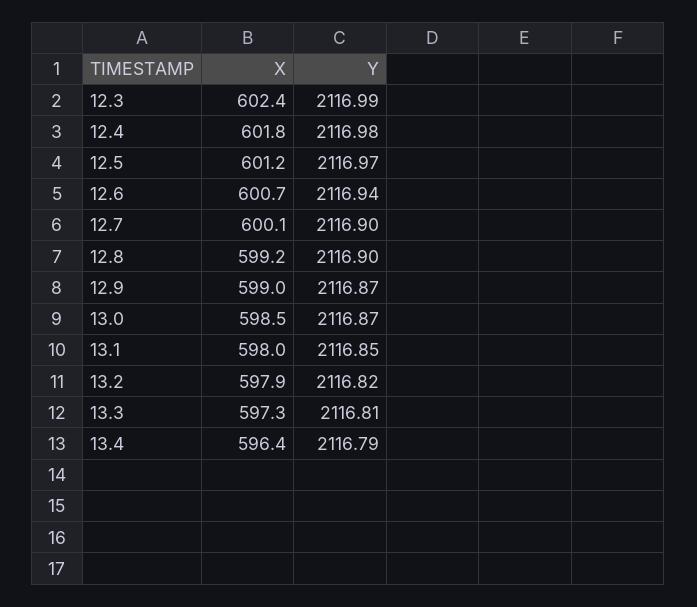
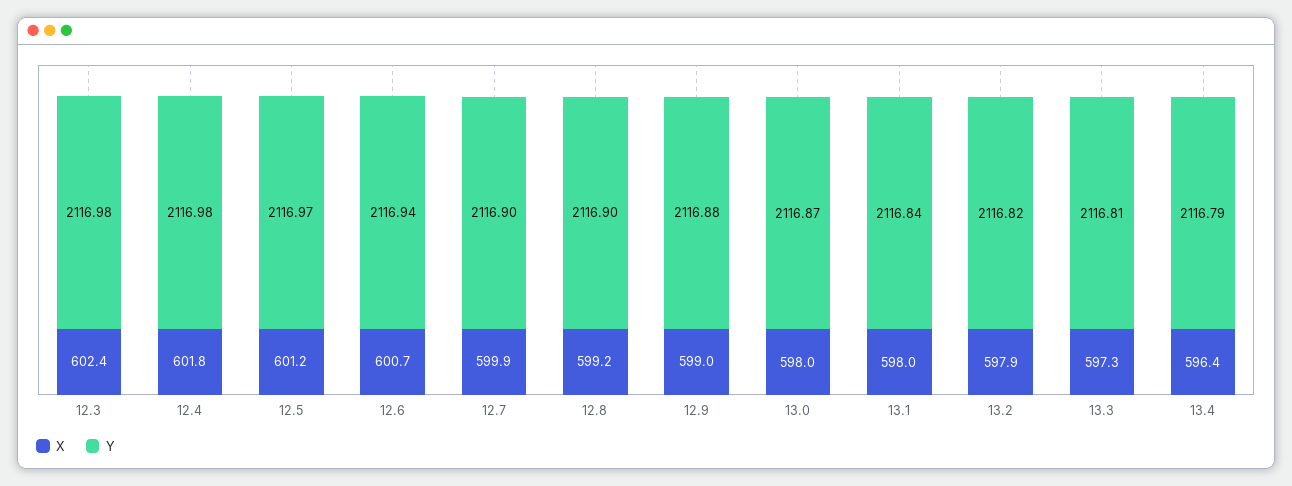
Y, 12.3: 2116.99 -> 2116.98
X, 12.7: 600.1 -> 599.9
Y, 12.9: 2116.87 -> 2116.88
X, 13.0: 598.5 -> 598
Y, 13.1: 2116.85 -> 2116.84

